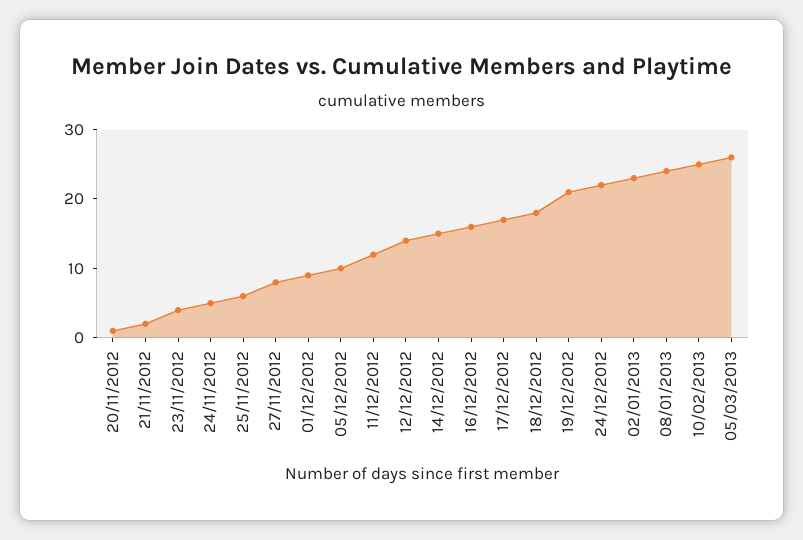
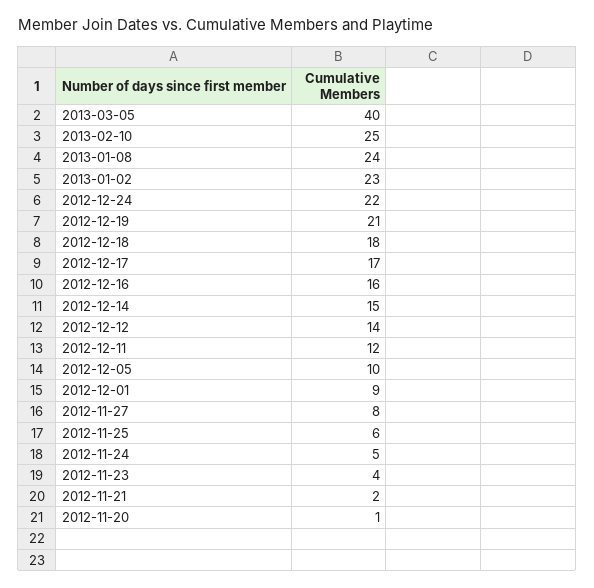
05/03/2013: 25 -> 40

